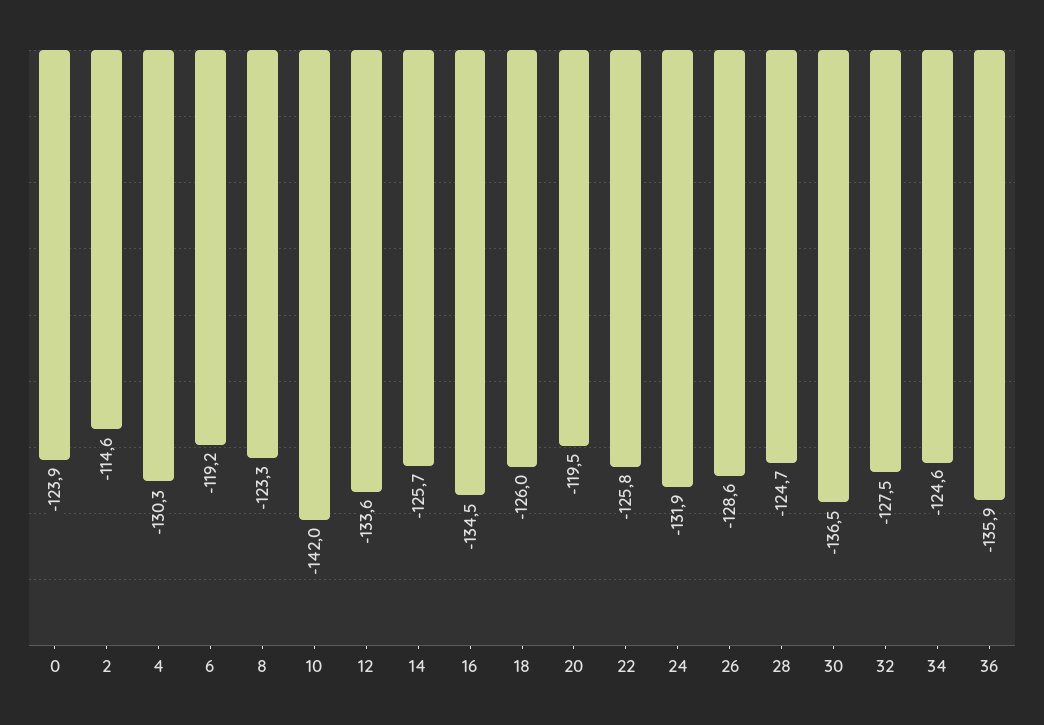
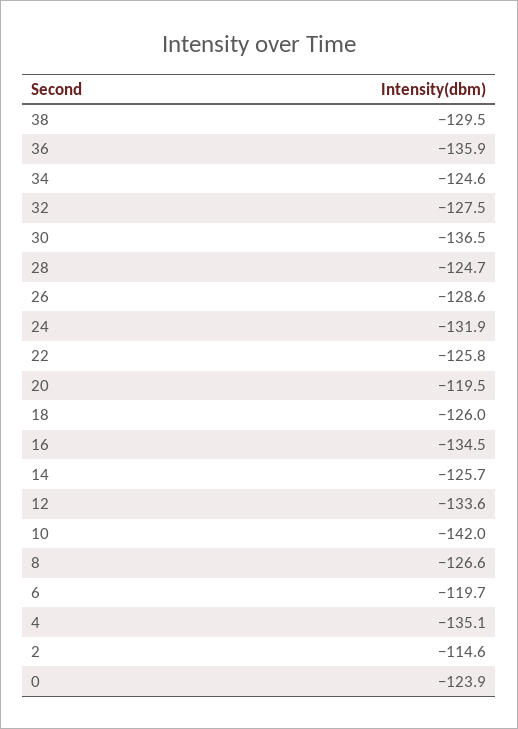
4: -130.3 -> -135.1
6: -119.2 -> -119.7
8: -123.3 -> -126.6
38: none -> -129.5

